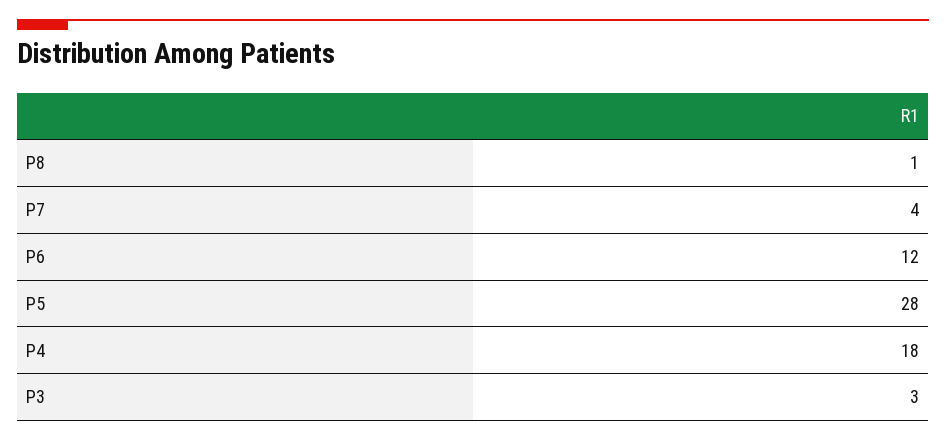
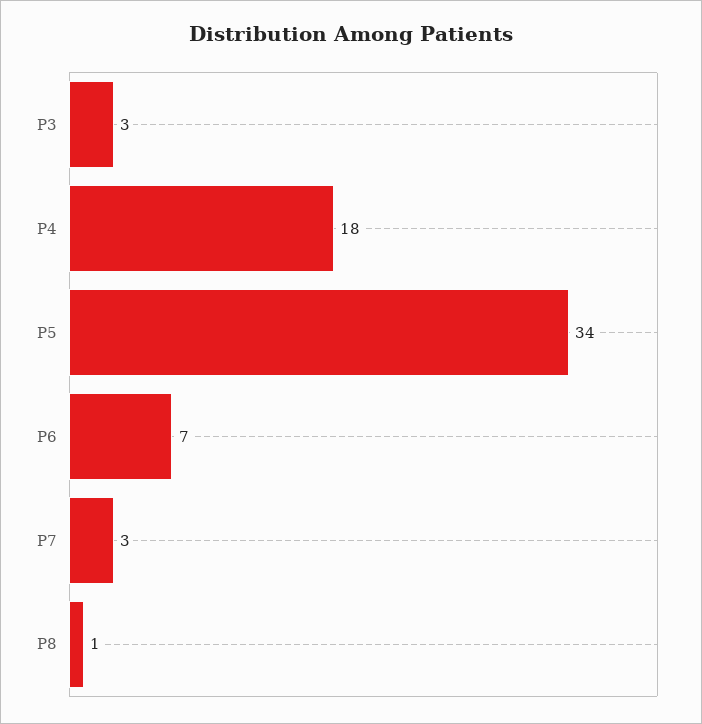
P7: 4 -> 3
P6: 12 -> 7
P5: 28 -> 34

